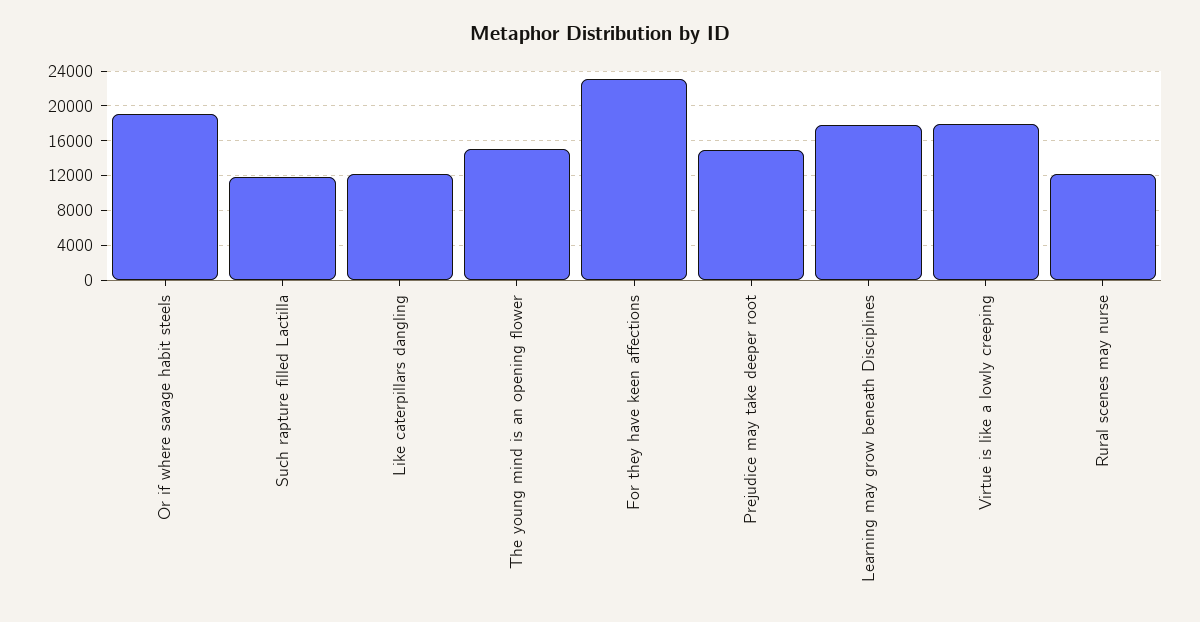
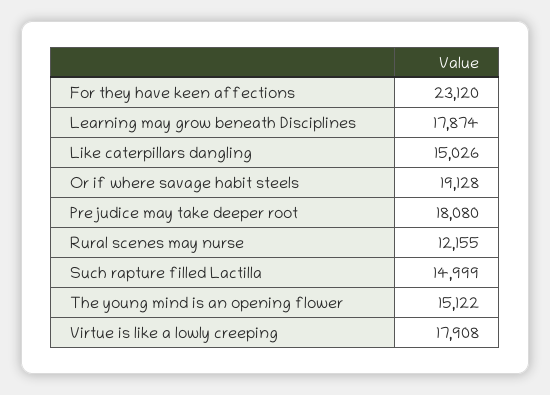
Such rapture filled Lactilla: 12000 -> 14999
Like caterpillars dangling: 12000 -> 15026
Prejudice may take deeper root: 15000 -> 18080

